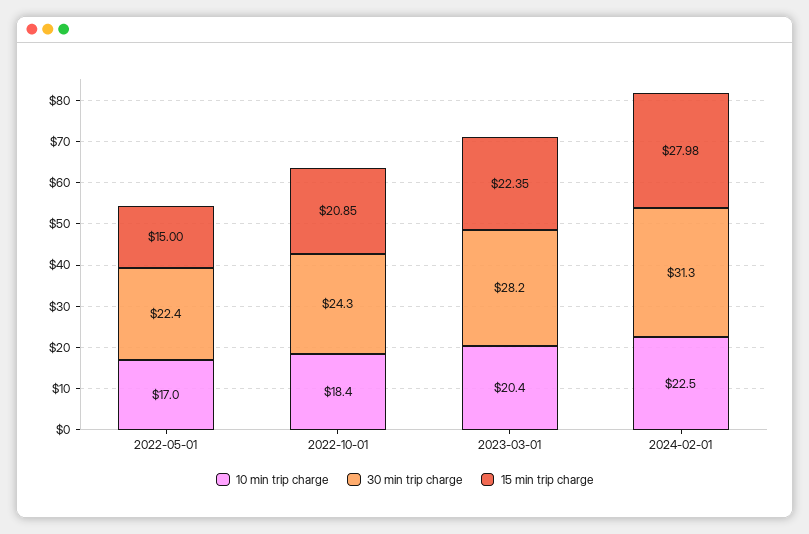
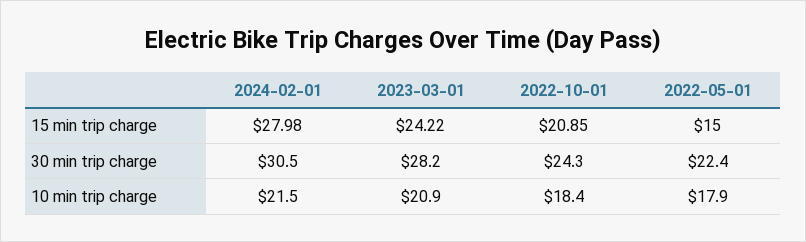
10 min trip charge, 2022-05-01: 17 -> 17.9
10 min trip charge, 2023-03-01: 20.4 -> 20.9
15 min trip charge, 2023-03-01: 22.35 -> 24.22
10 min trip charge, 2024-02-01: 22.5 -> 21.5
30 min trip charge, 2024-02-01: 31.3 -> 30.5

